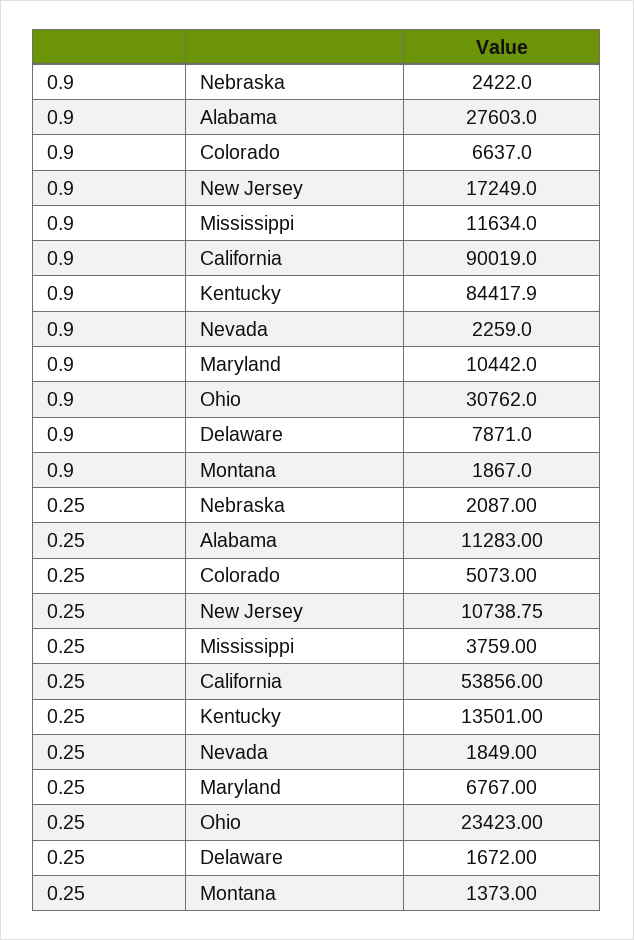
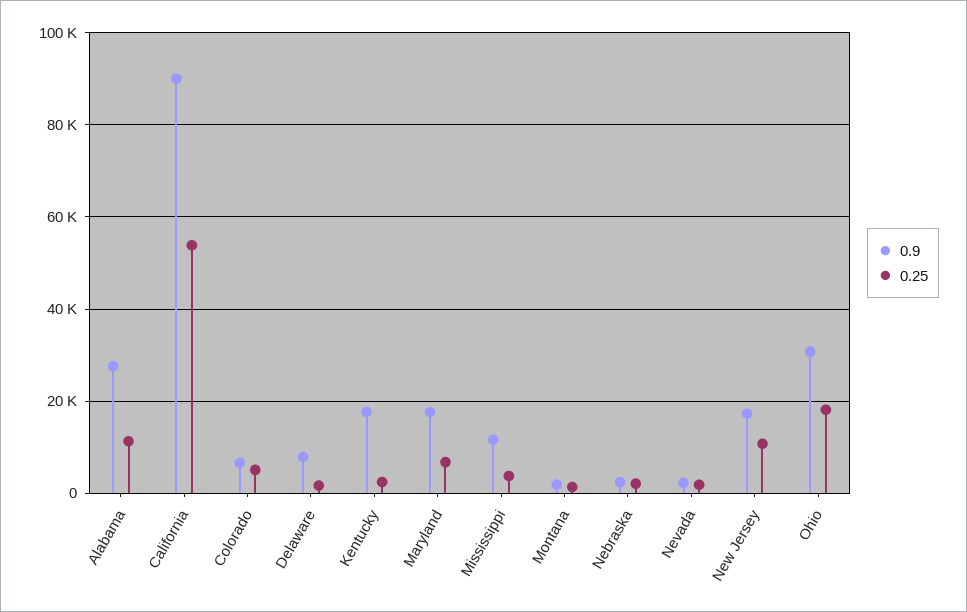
0.9, Kentucky: 84417.9 -> 18000
0.9, Maryland: 10442 -> 18000
0.25, Kentucky: 13501 -> 2000
0.25, Ohio: 23423 -> 18000

